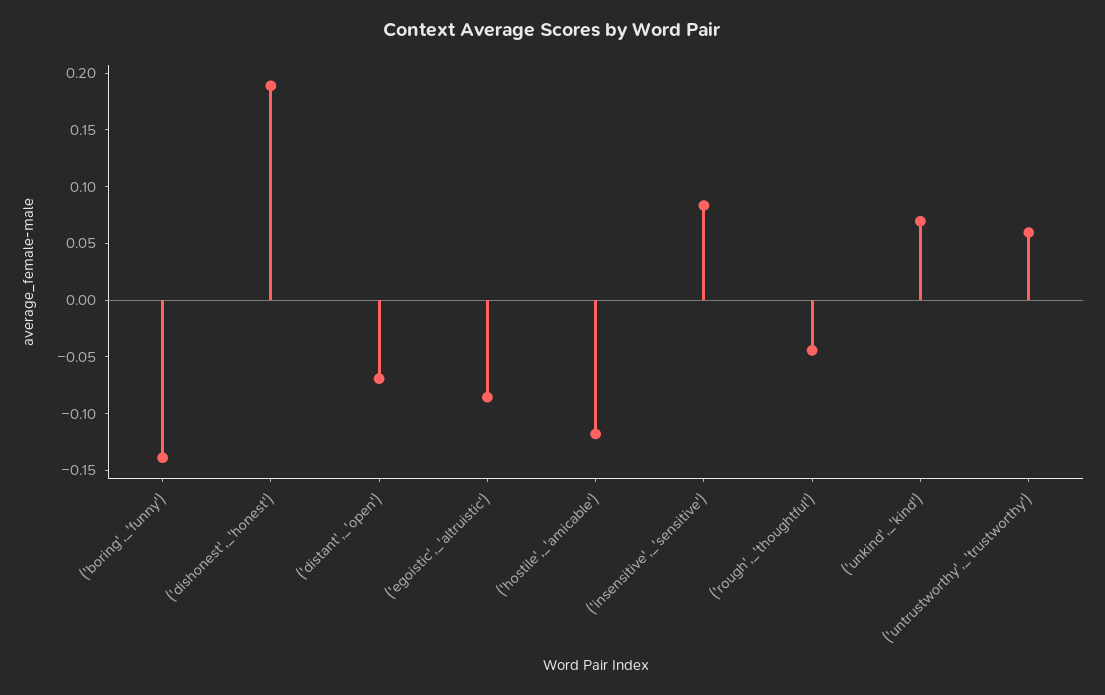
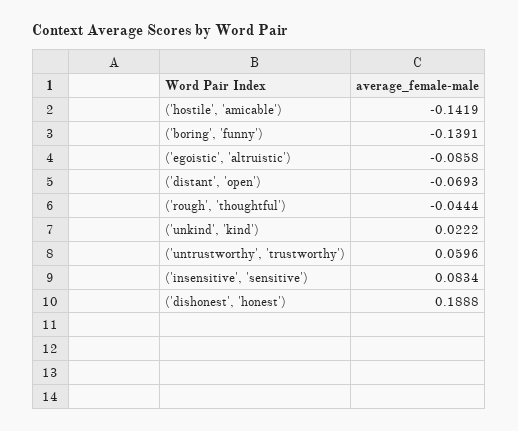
('hostile',_'amicable'): -0.12 -> -0.1419
('unkind',_'kind'): 0.07 -> 0.0222

